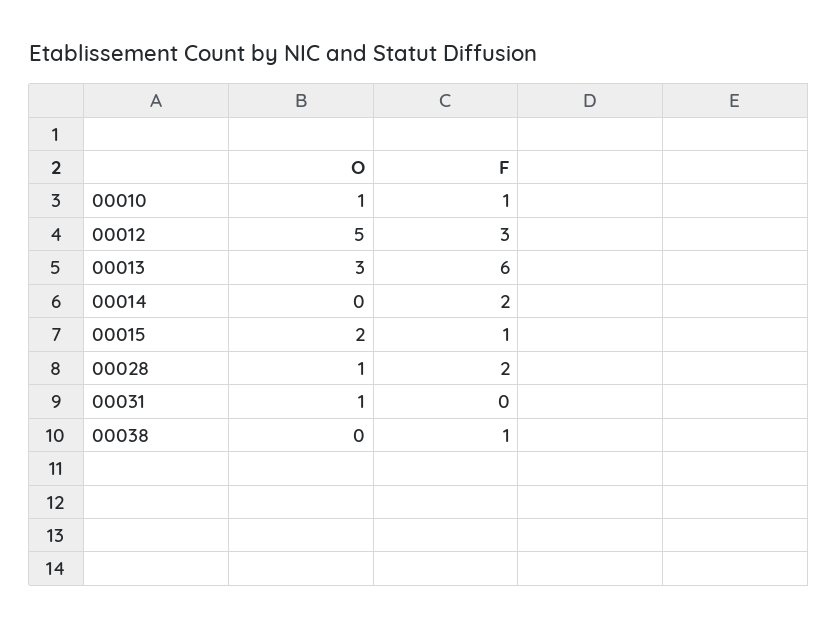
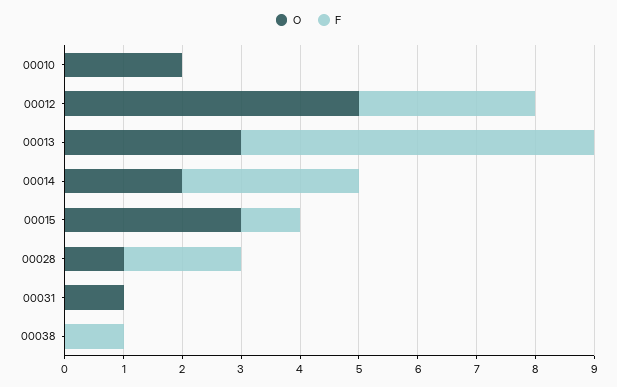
O, 00010: 1 -> 2
F, 00010: 1 -> 0
O, 00014: 0 -> 2
F, 00014: 2 -> 3
O, 00015: 2 -> 3

